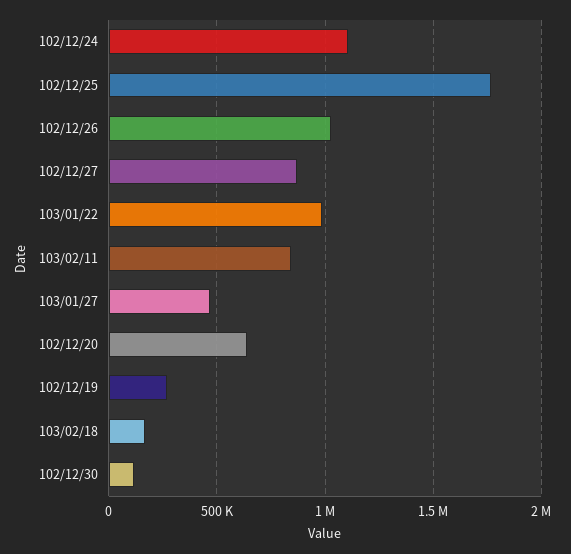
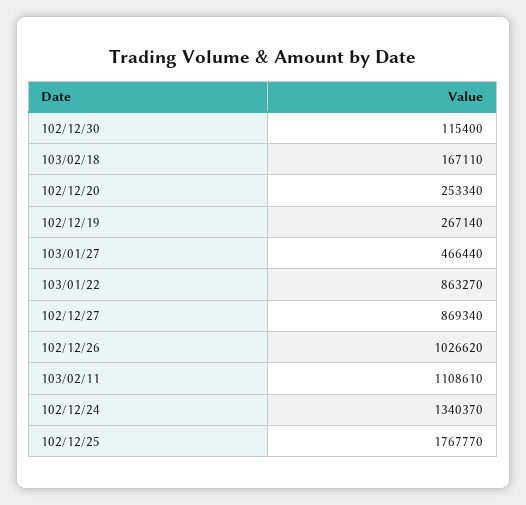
102/12/24: 1100000 -> 1340370
103/01/22: 1000000 -> 863270
103/02/11: 850000 -> 1108610
102/12/20: 650000 -> 253340

